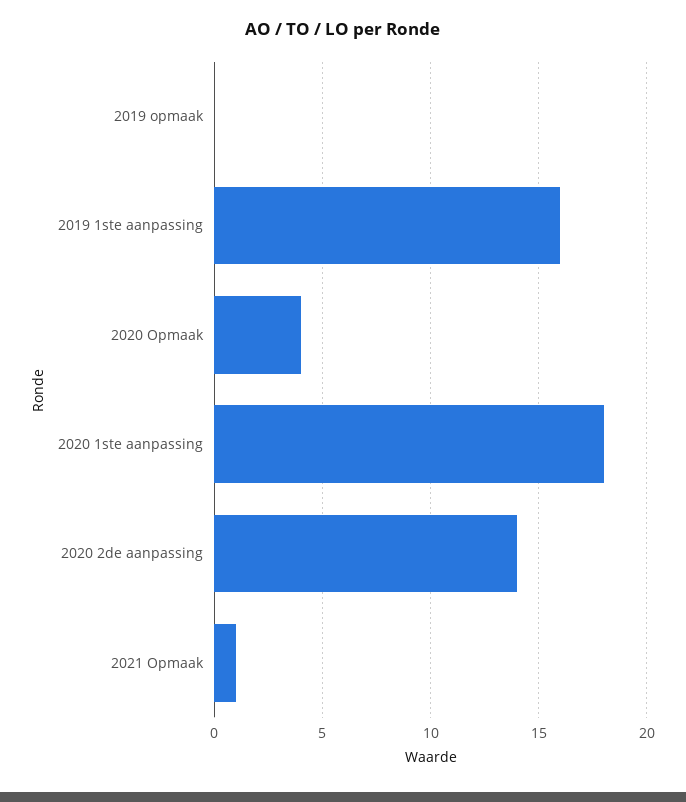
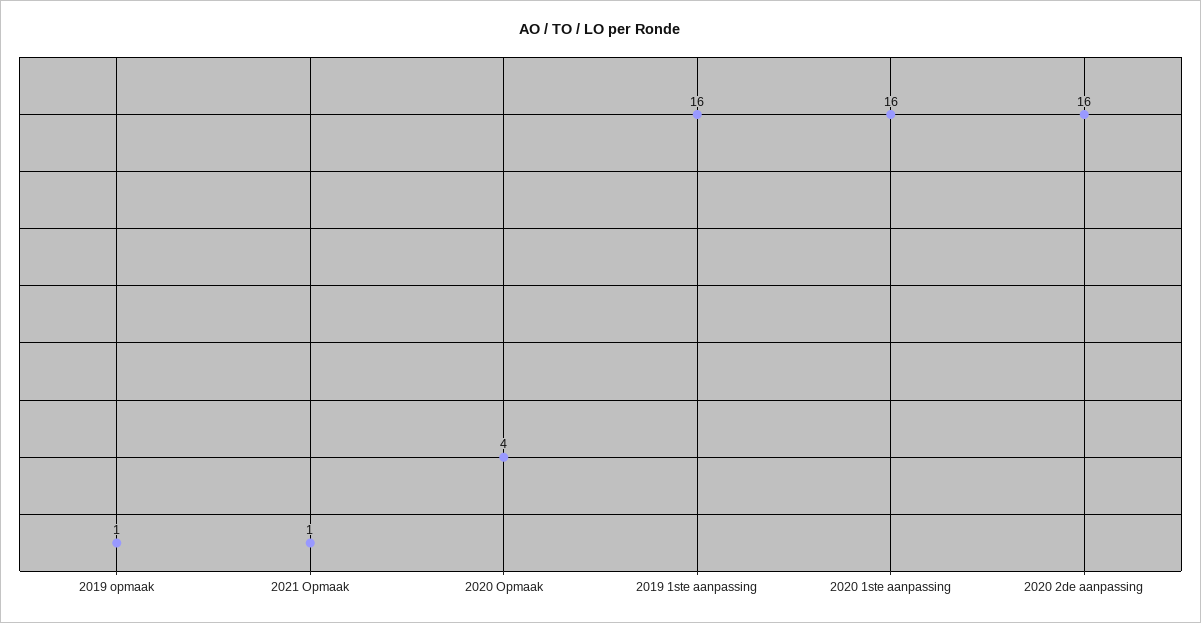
2019 opmaak: 0 -> 1
2020 1ste aanpassing: 18 -> 16
2020 2de aanpassing: 14 -> 16

